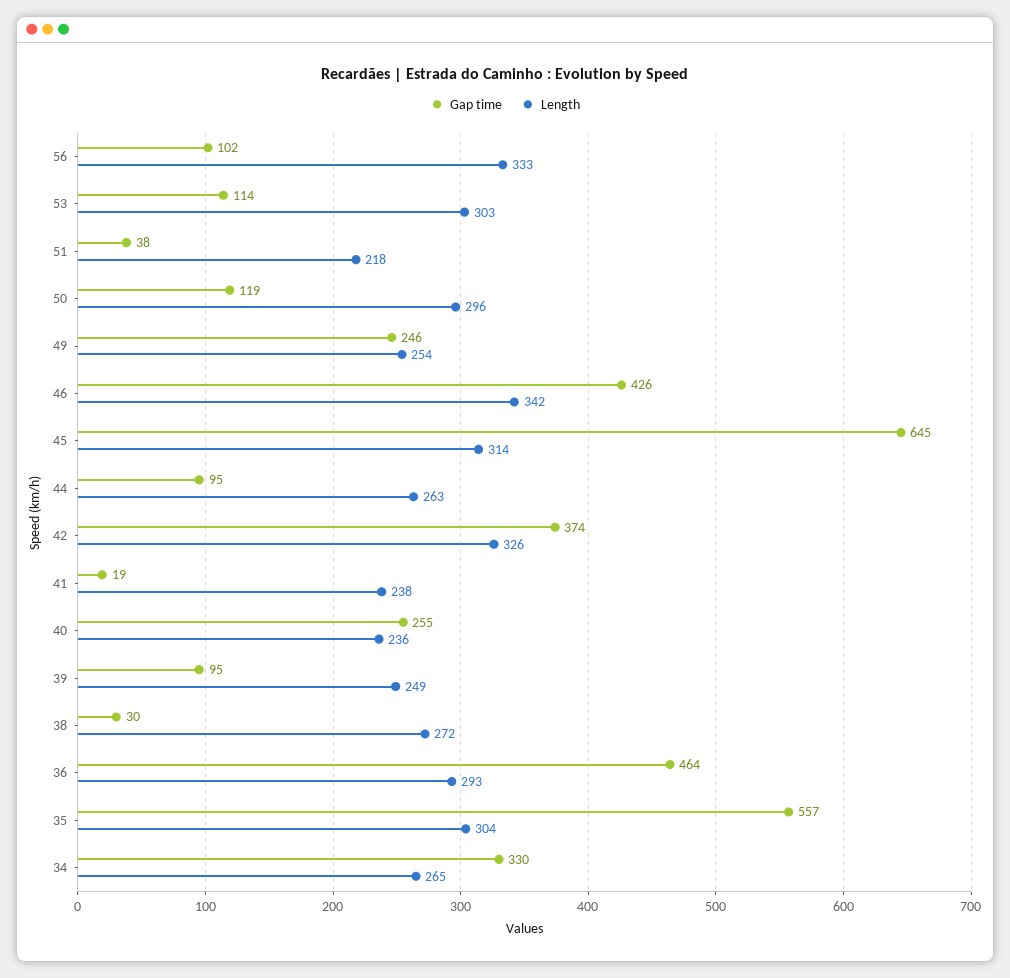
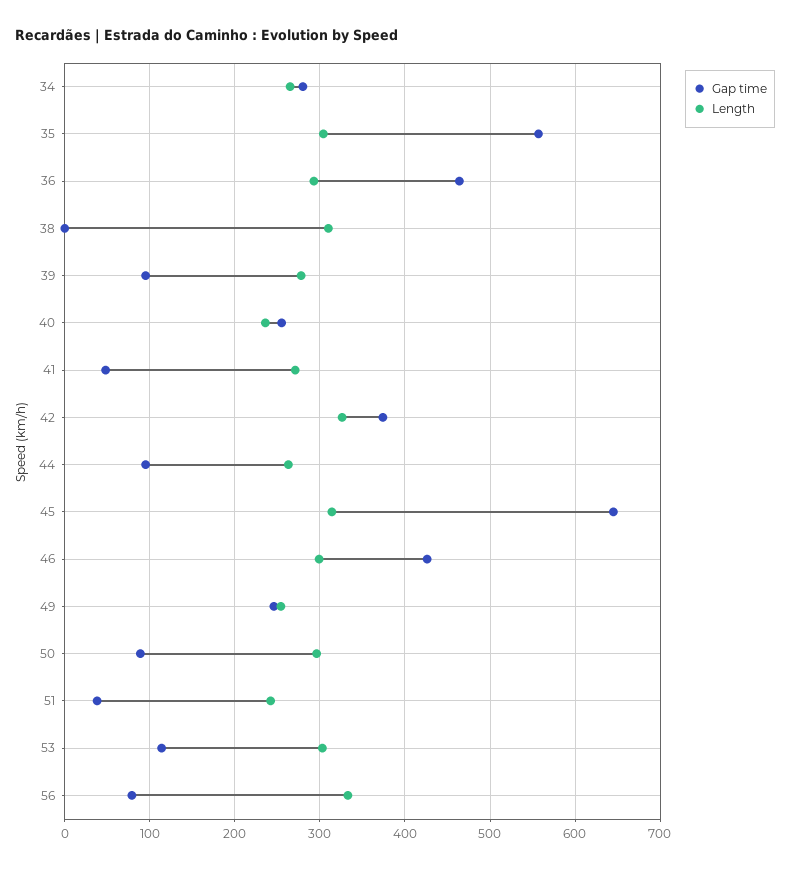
Gap time, 56: 102 -> 80
Length, 51: 218 -> 240
Gap time, 50: 119 -> 90
Length, 46: 342 -> 300
Gap time, 41: 19 -> 50
Length, 41: 238 -> 270
Length, 39: 249 -> 280
Gap time, 38: 30 -> 0
Length, 38: 272 -> 310
Gap time, 34: 330 -> 280

